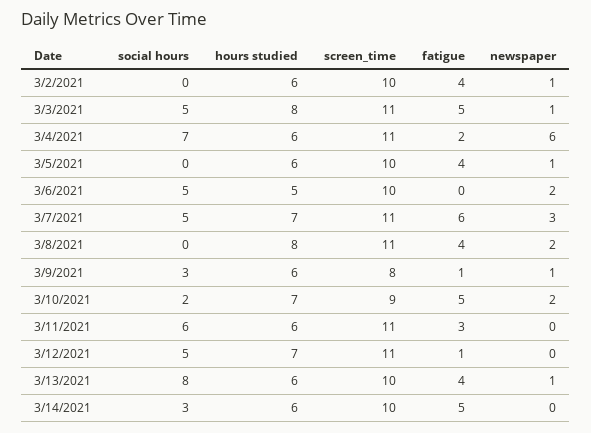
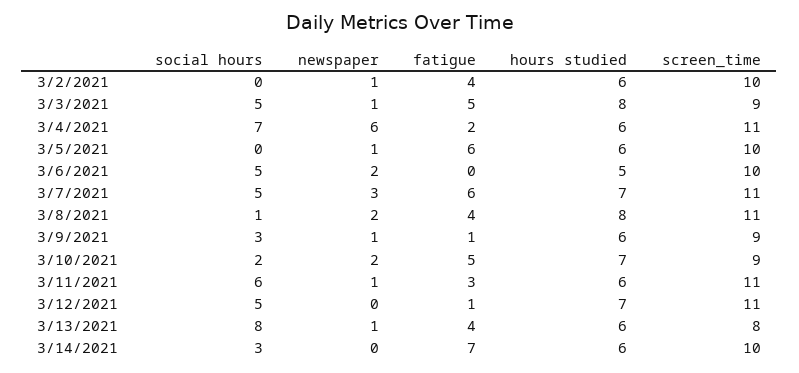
screen_time, 3/3/2021: 11 -> 9
fatigue, 3/5/2021: 4 -> 6
social hours, 3/8/2021: 0 -> 1
screen_time, 3/9/2021: 8 -> 9
newspaper, 3/11/2021: 0 -> 1
screen_time, 3/13/2021: 10 -> 8
fatigue, 3/14/2021: 5 -> 7

